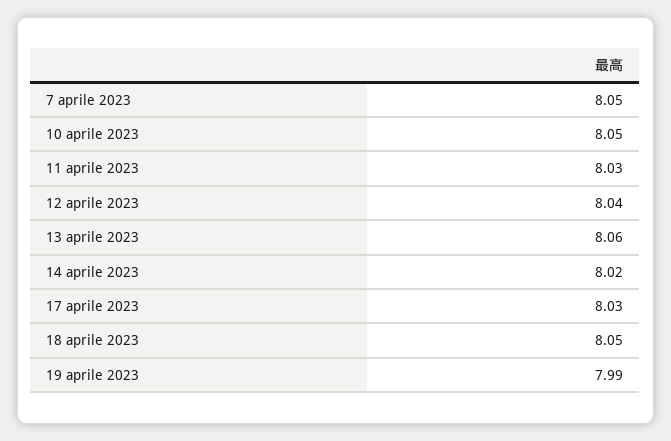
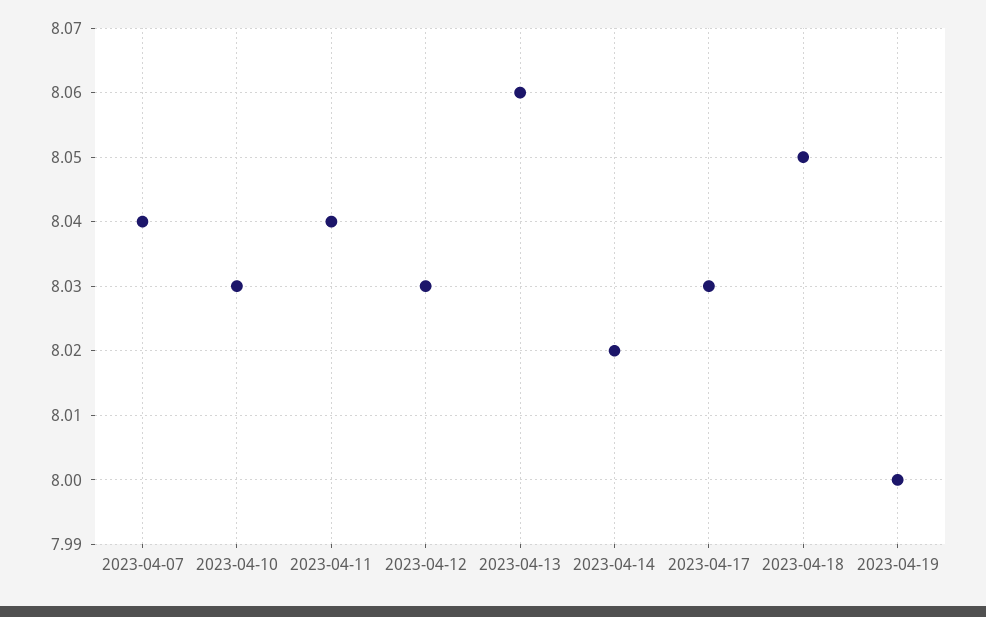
7 aprile 2023: 8.05 -> 8.04
10 aprile 2023: 8.05 -> 8.03
11 aprile 2023: 8.03 -> 8.04
12 aprile 2023: 8.04 -> 8.03
19 aprile 2023: 7.99 -> 8

